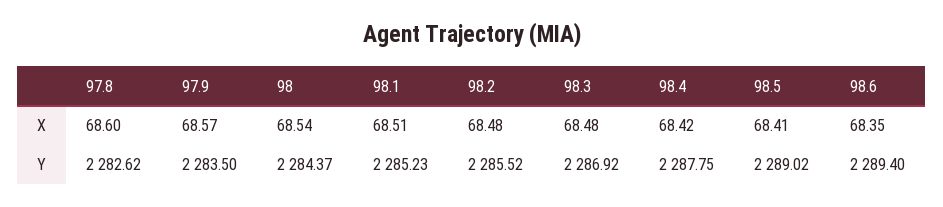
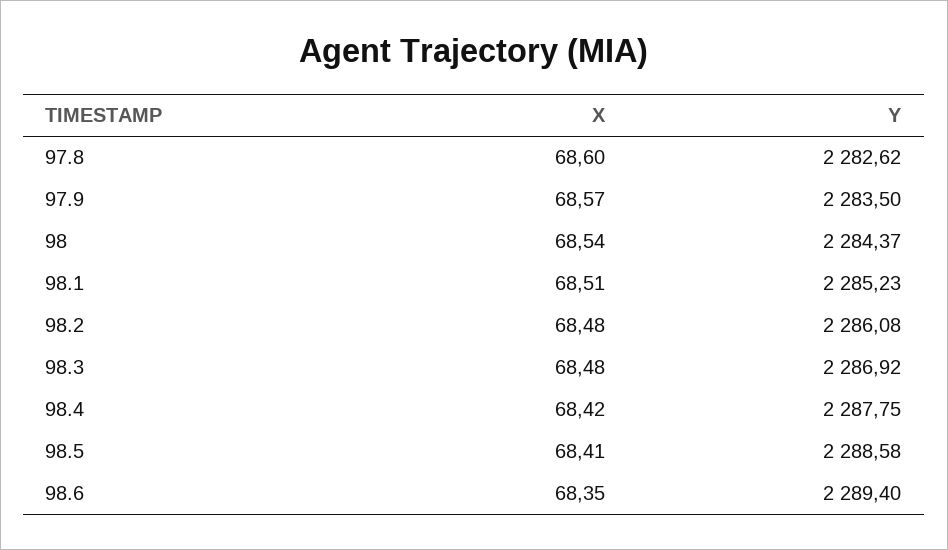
98.2, Y: 2285.52 -> 2286.08
98.5, Y: 2289.02 -> 2288.58

